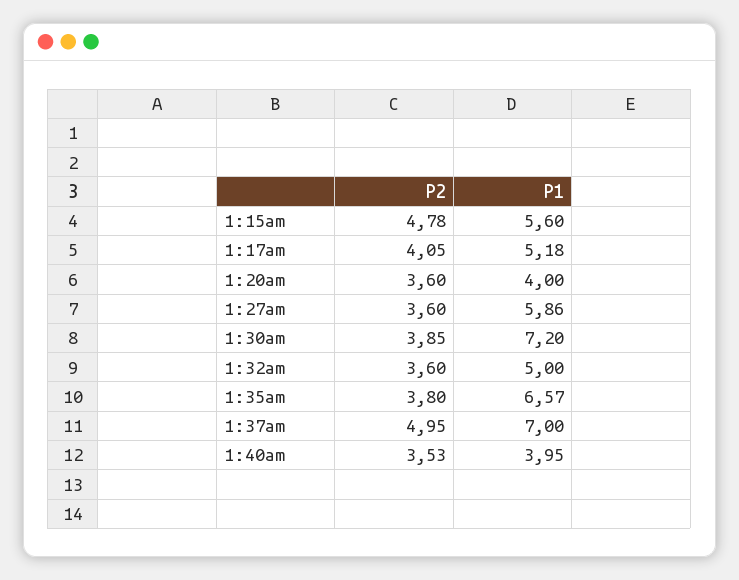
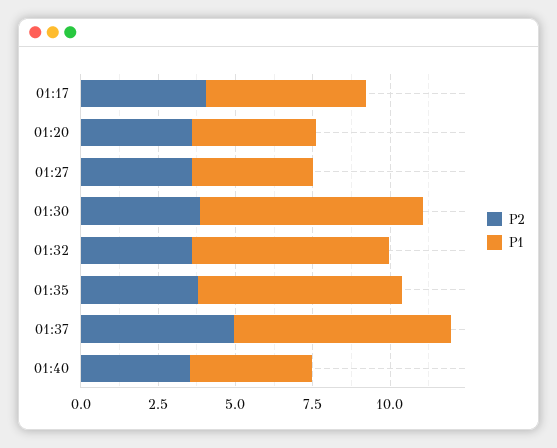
P2, 1:15am: 4.78 -> none
P1, 1:15am: 5.6 -> none
P1, 1:27am: 5.86 -> 4
P1, 1:32am: 5 -> 6.5

